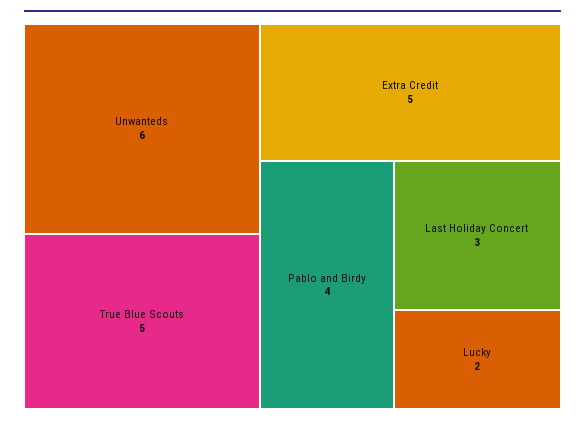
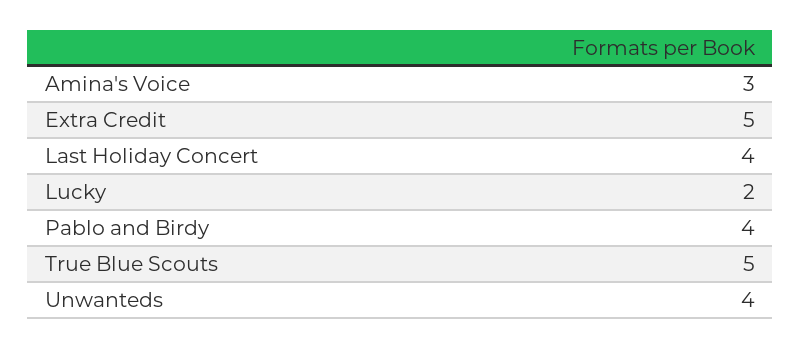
Unwanteds: 6 -> 4
Last Holiday Concert: 3 -> 4
Amina's Voice: none -> 3

